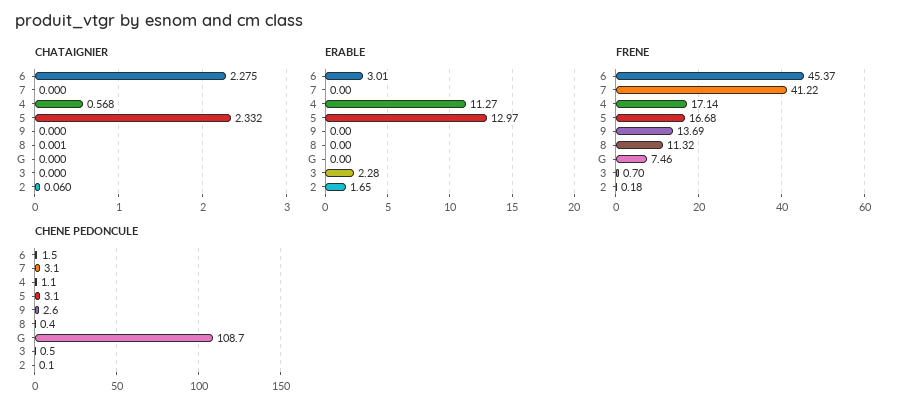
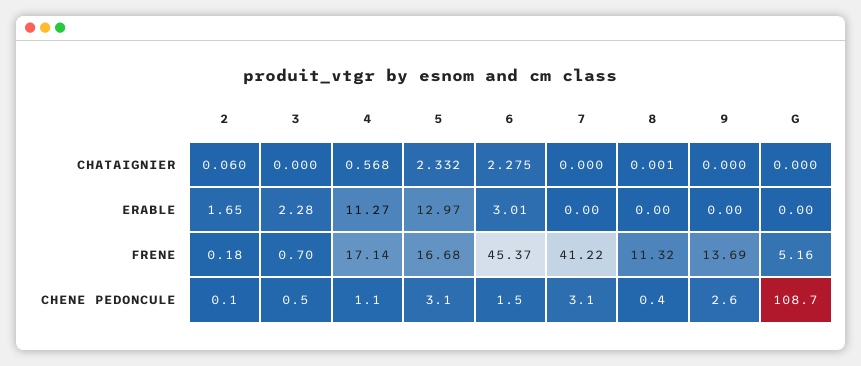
FRENE, G: 7.46 -> 5.16

